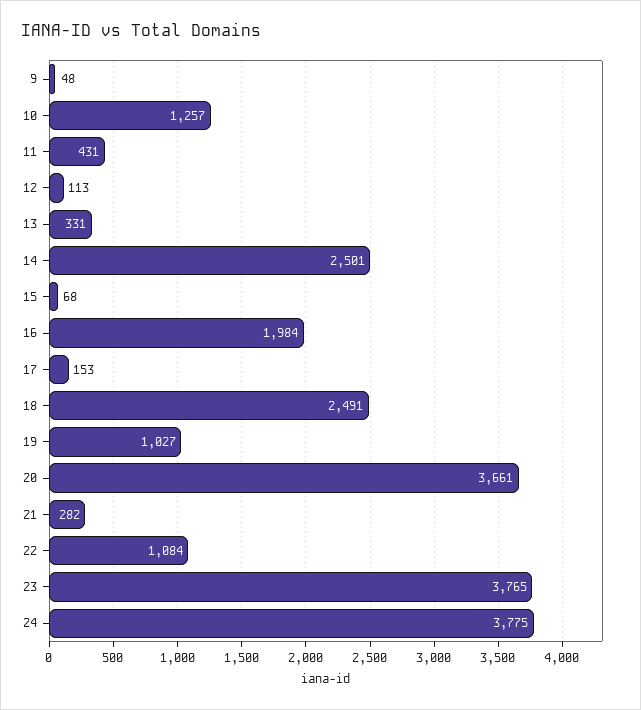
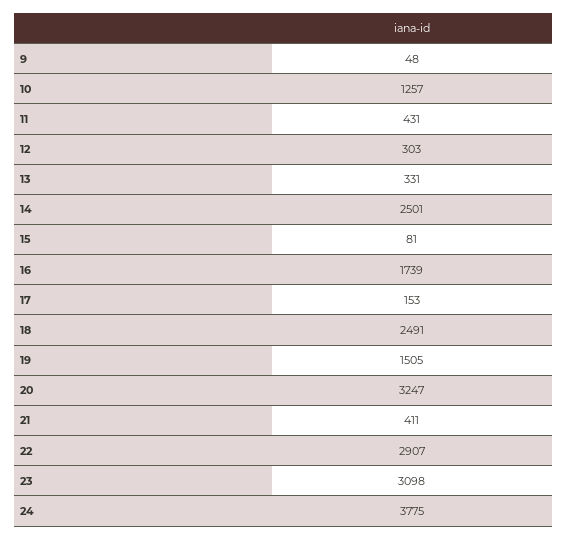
12: 113 -> 303
15: 68 -> 81
16: 1984 -> 1739
19: 1027 -> 1505
20: 3661 -> 3247
21: 282 -> 411
22: 1084 -> 2907
23: 3765 -> 3098

